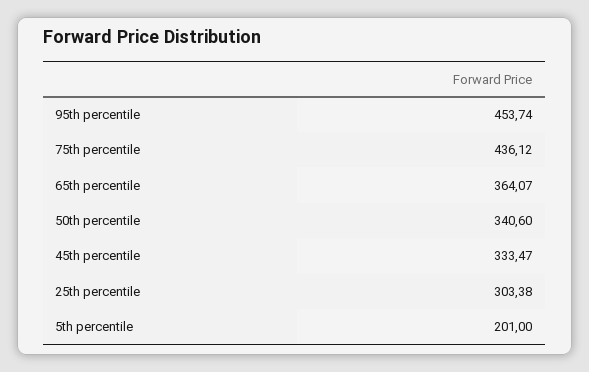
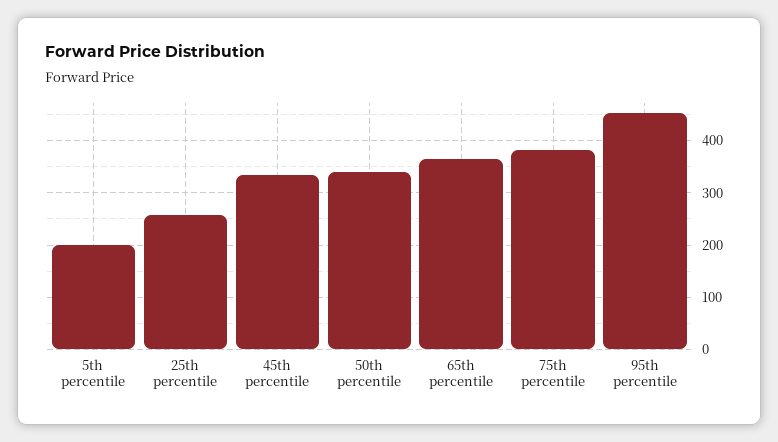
75th percentile: 436.12 -> 380
25th percentile: 303.38 -> 260

